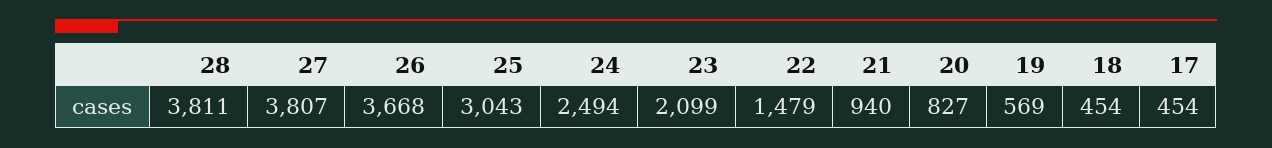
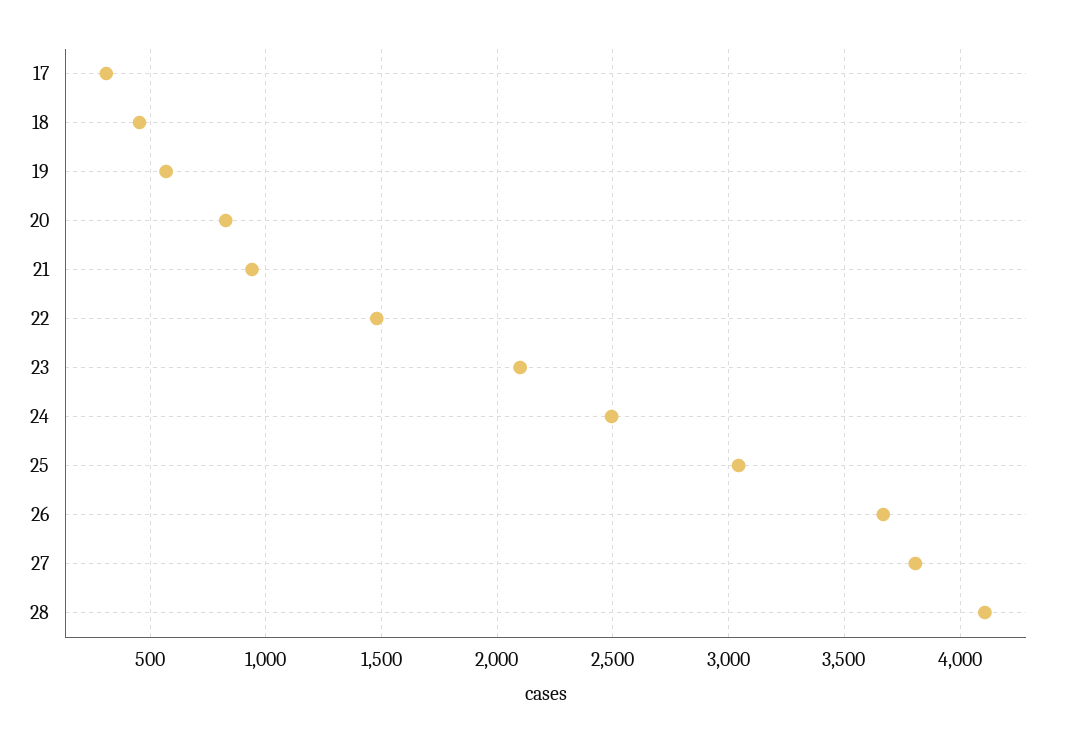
28: 3811 -> 4100
17: 454 -> 300

